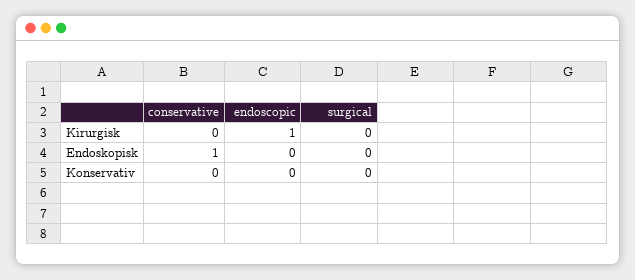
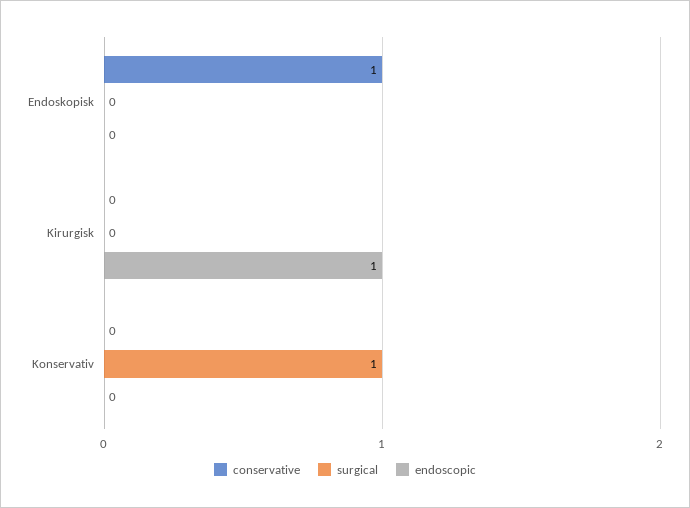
surgical, Konservativ: 0 -> 1

